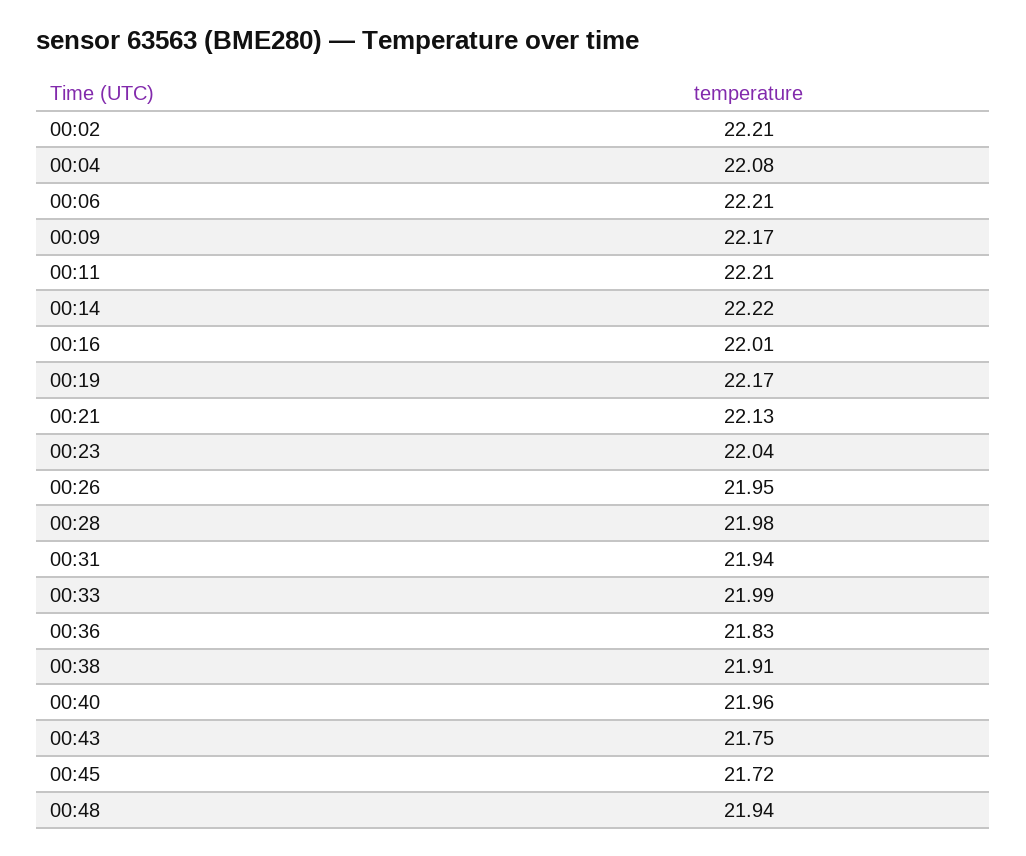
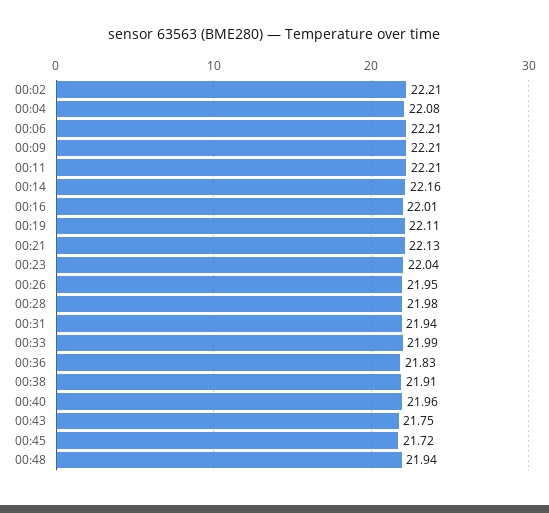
00:09: 22.17 -> 22.21
00:14: 22.22 -> 22.16
00:19: 22.17 -> 22.11

